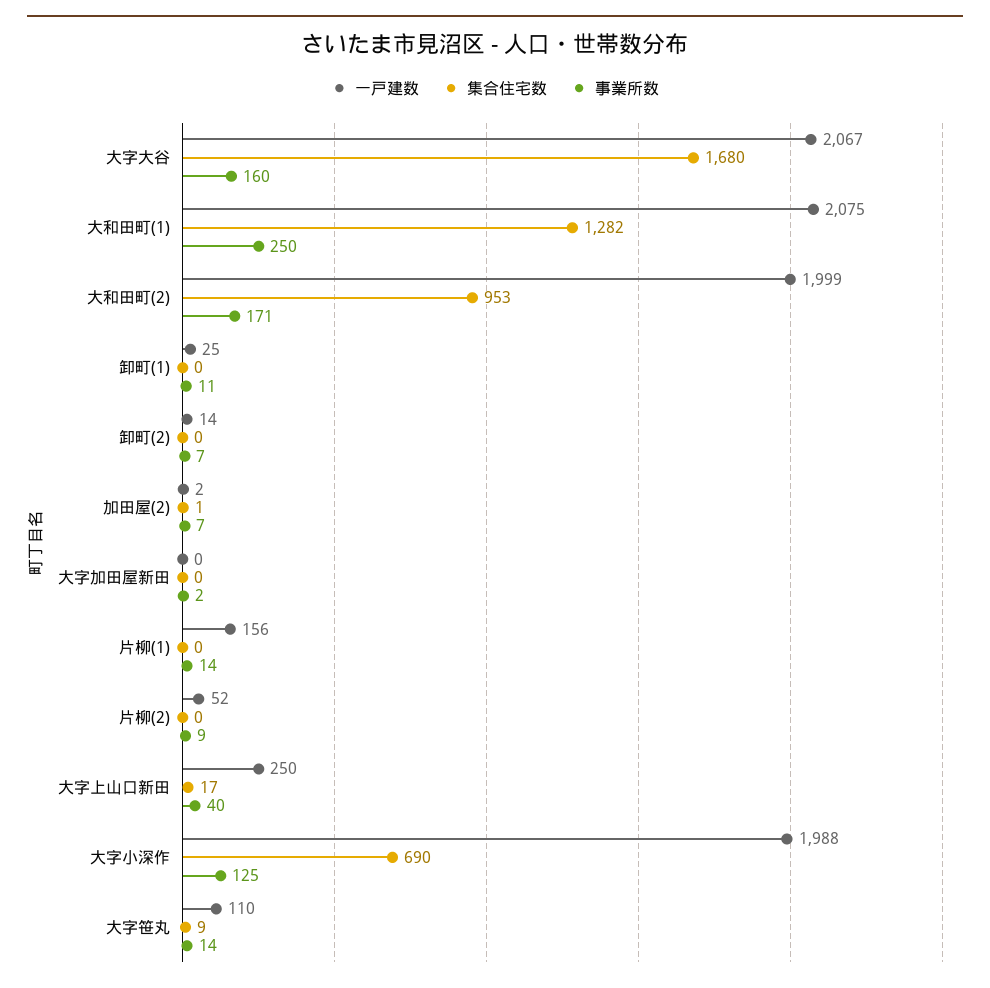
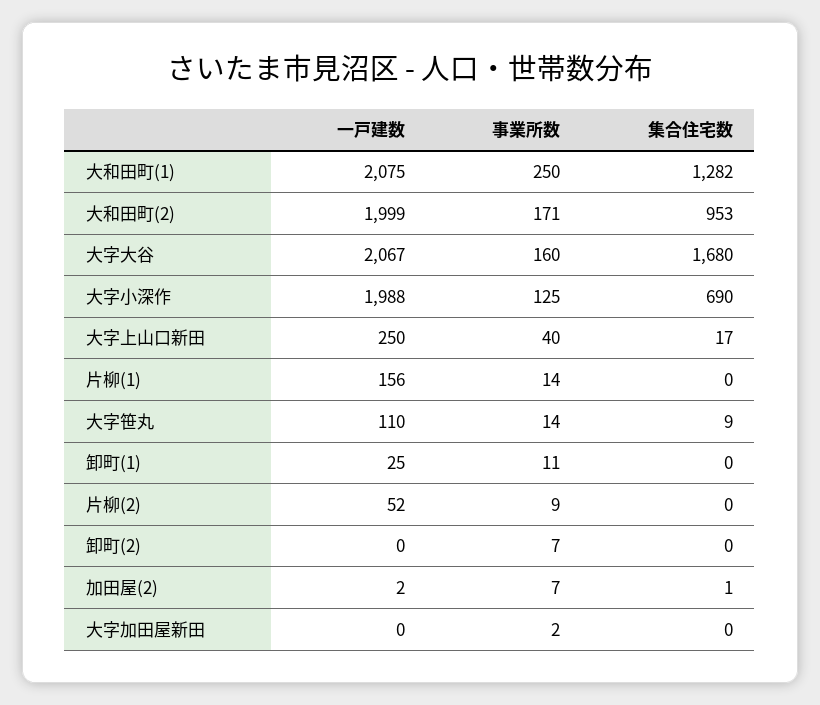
一戸建数, 卸町(2): 14 -> 0

